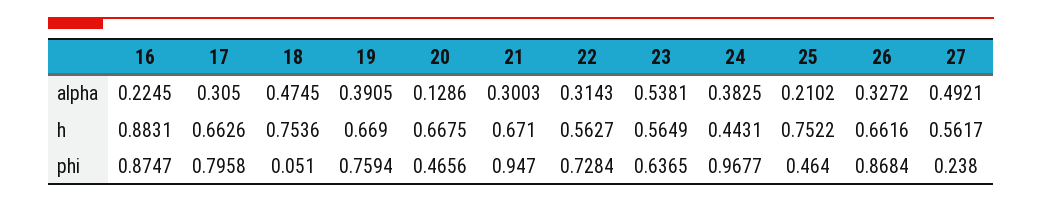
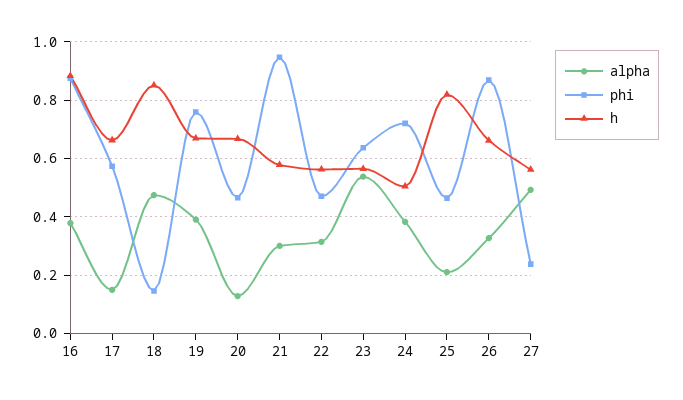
alpha, 16: 0.2245 -> 0.375
alpha, 17: 0.305 -> 0.15
h, 18: 0.7536 -> 0.85
h, 21: 0.671 -> 0.575
h, 24: 0.4431 -> 0.5
h, 25: 0.7522 -> 0.825
phi, 17: 0.7958 -> 0.575
phi, 18: 0.051 -> 0.15
phi, 22: 0.7284 -> 0.475
phi, 24: 0.9677 -> 0.725

